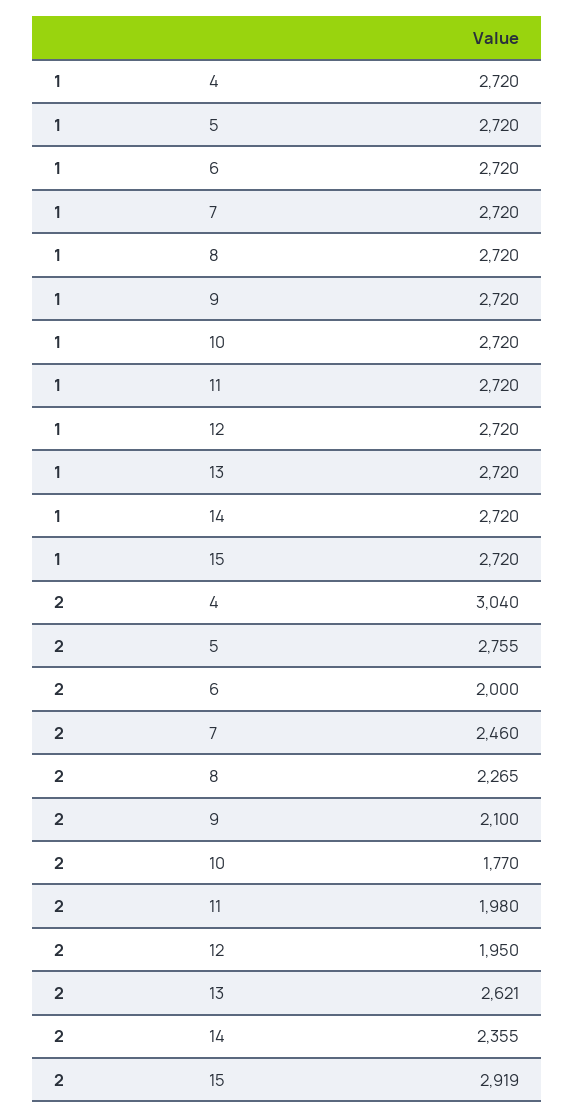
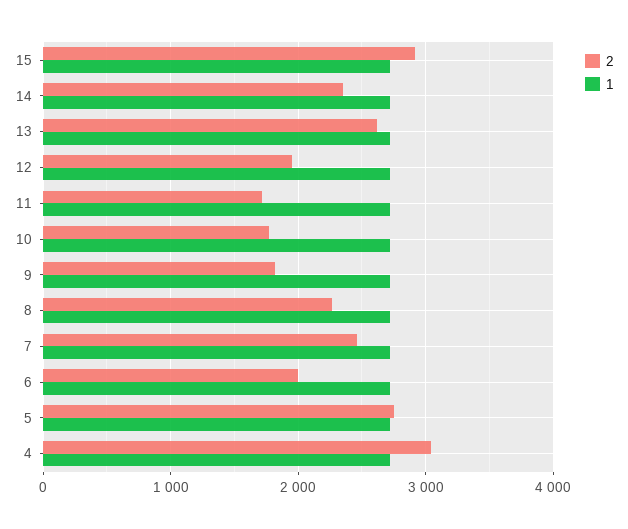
2, 9: 2100 -> 1800
2, 11: 1980 -> 1700

